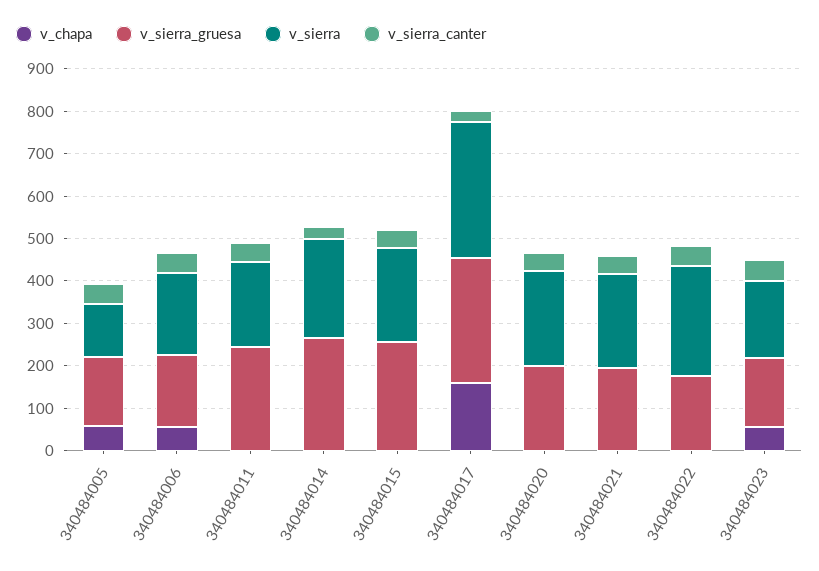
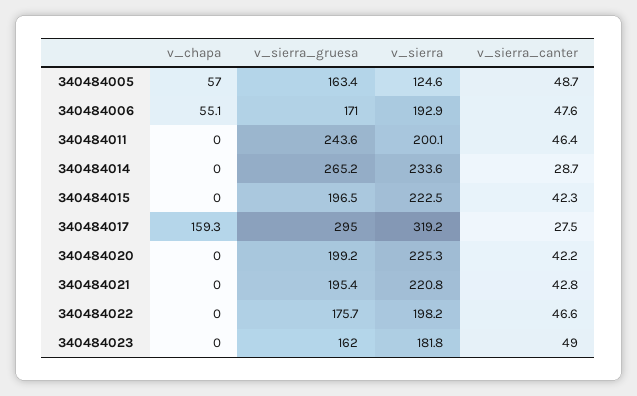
v_sierra_gruesa, 340484015: 260 -> 196.5
v_sierra, 340484022: 260 -> 198.2
v_chapa, 340484023: 60 -> 0

